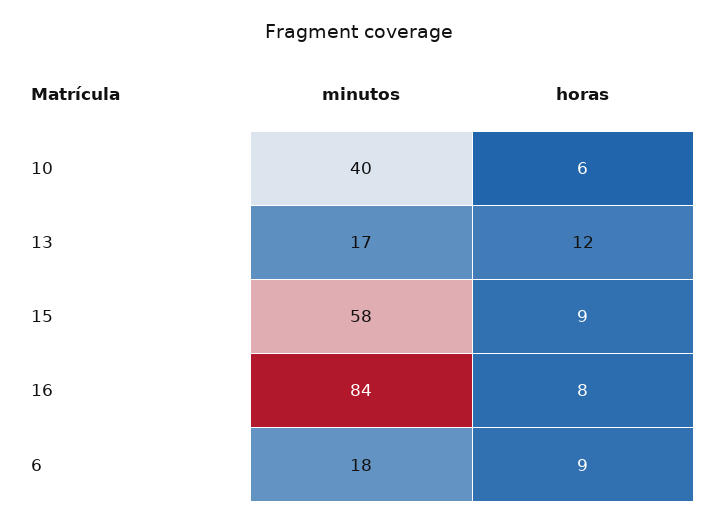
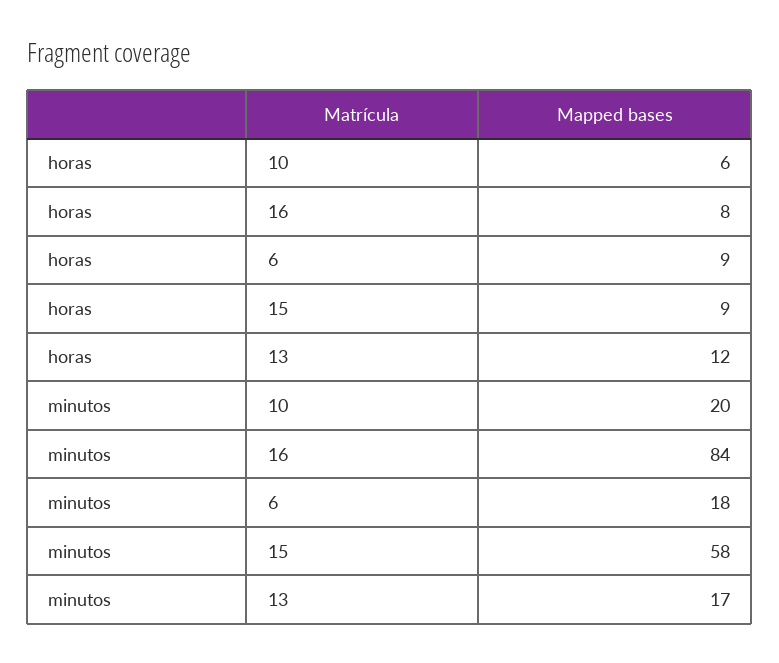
minutos, 10: 40 -> 20

